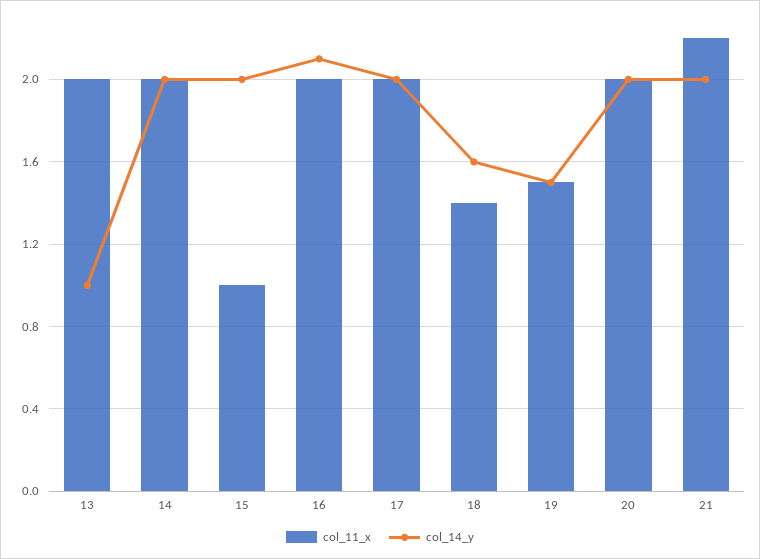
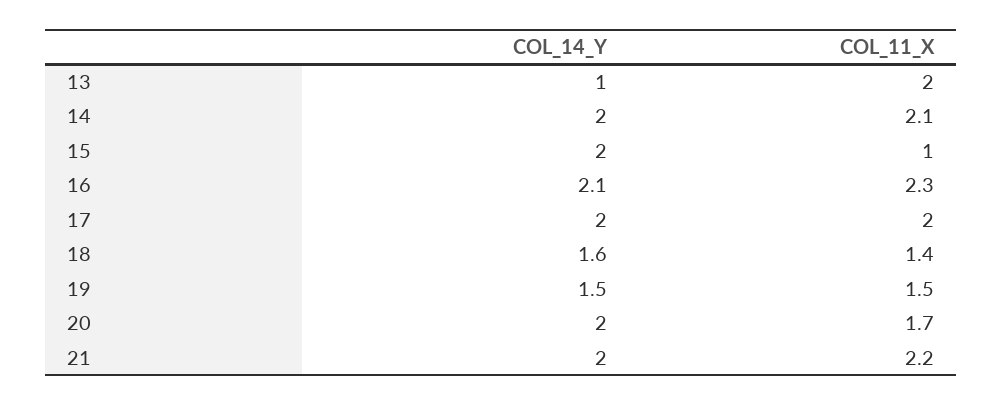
col_11_x, 14: 2 -> 2.1
col_11_x, 16: 2 -> 2.3
col_11_x, 20: 2 -> 1.7

